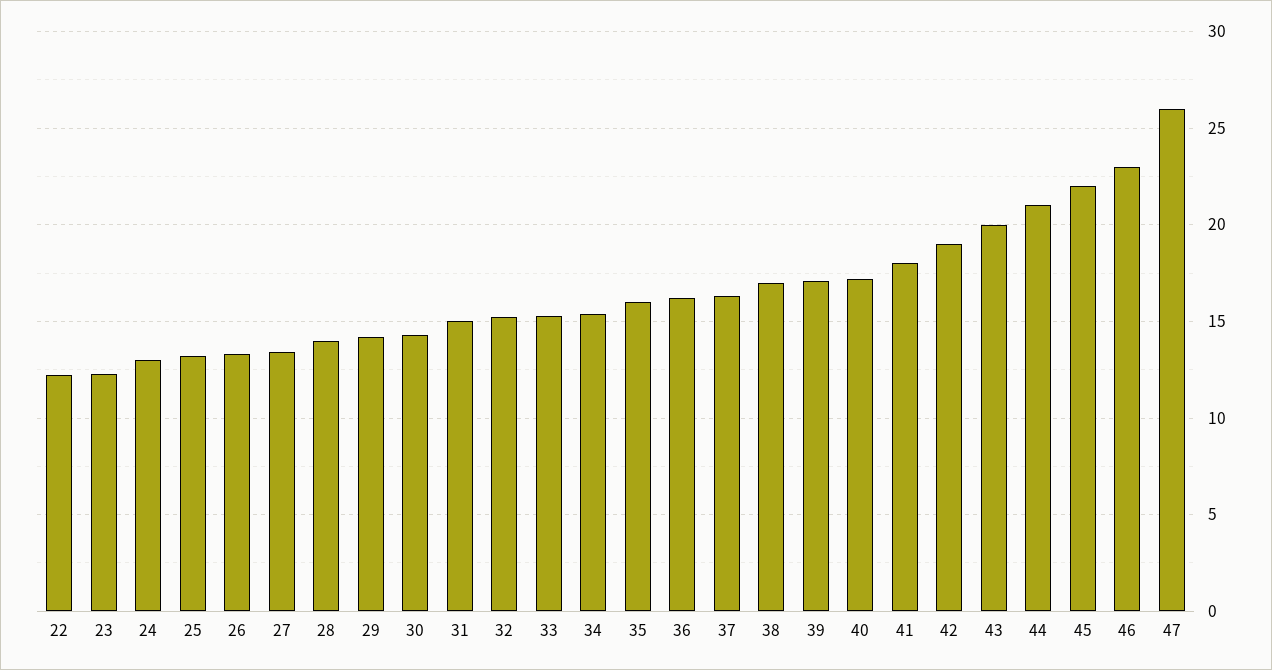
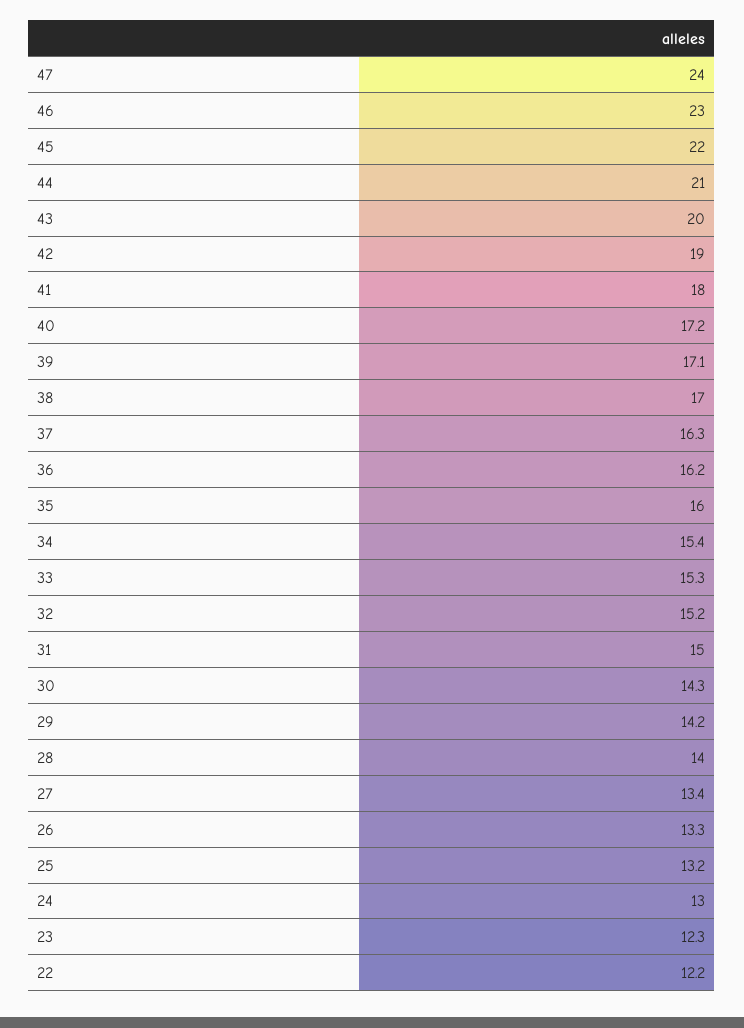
47: 26 -> 24

